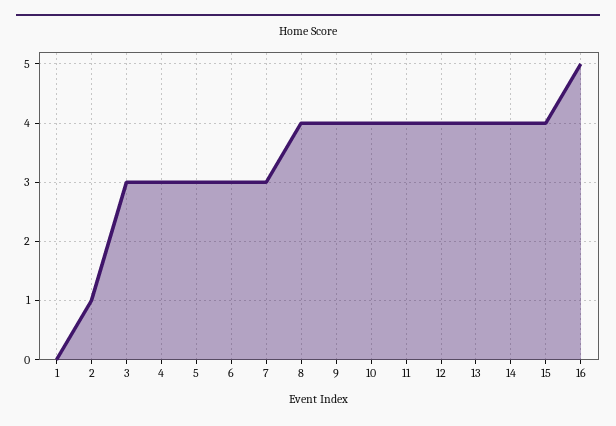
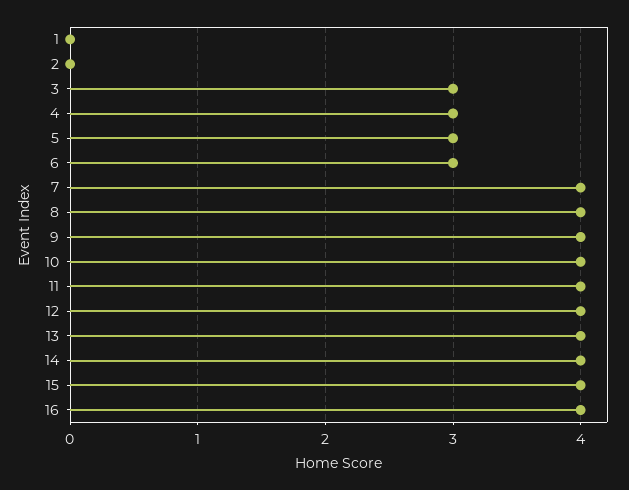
2: 1 -> 0
7: 3 -> 4
16: 5 -> 4

